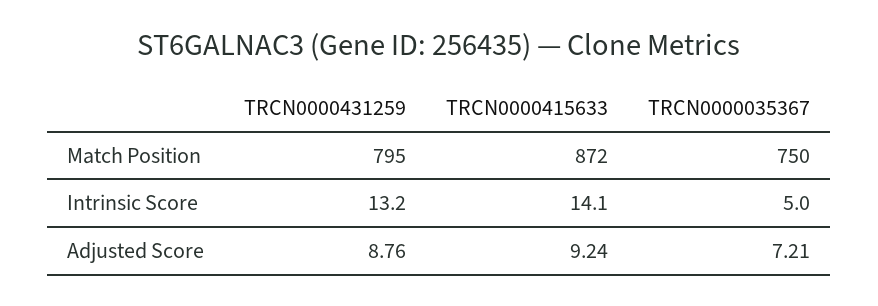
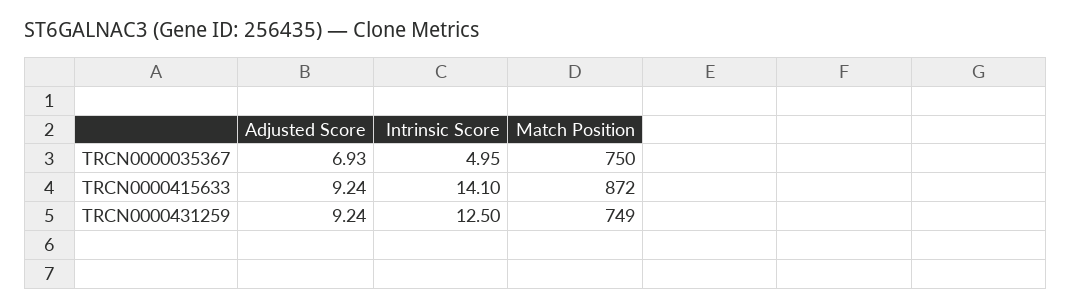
TRCN0000431259, Match Position: 795 -> 749
TRCN0000431259, Intrinsic Score: 13.2 -> 12.5
TRCN0000431259, Adjusted Score: 8.76 -> 9.24
TRCN0000035367, Adjusted Score: 7.21 -> 6.93

